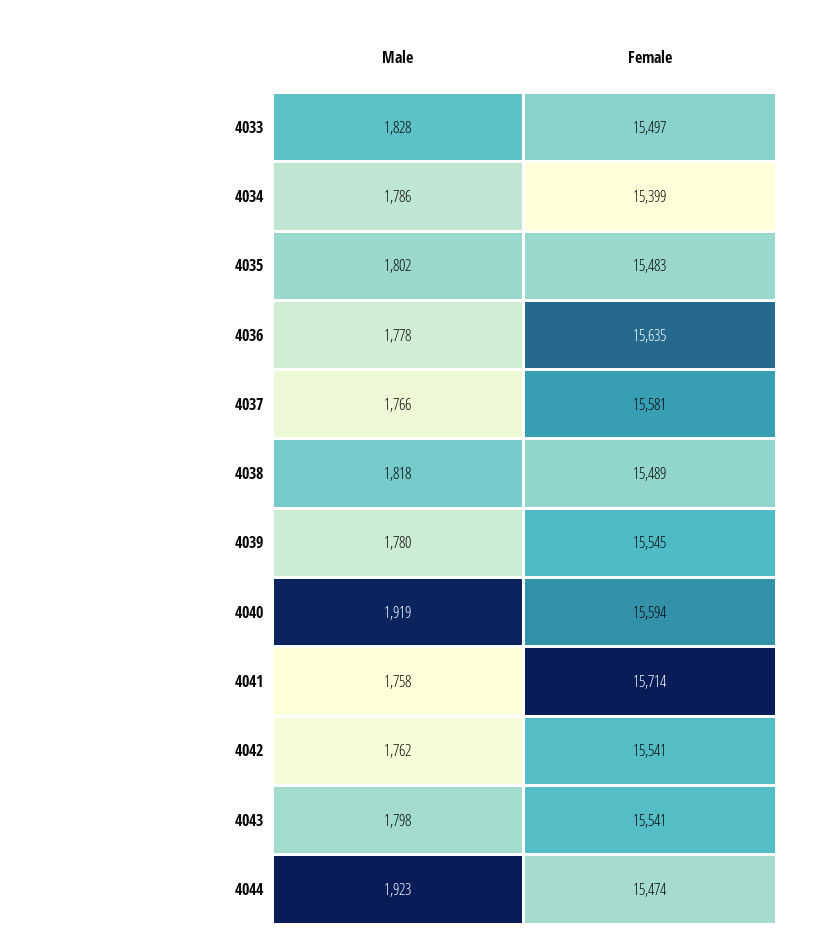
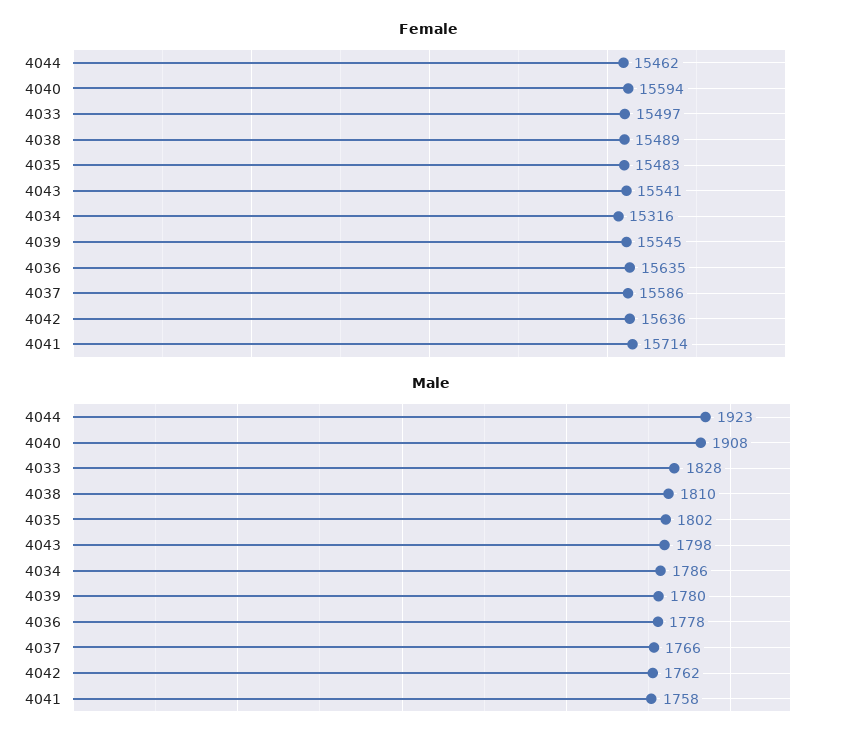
Female, 4034: 15399 -> 15316
Female, 4037: 15581 -> 15586
Male, 4038: 1818 -> 1810
Male, 4040: 1919 -> 1908
Female, 4042: 15541 -> 15636
Female, 4044: 15474 -> 15462

